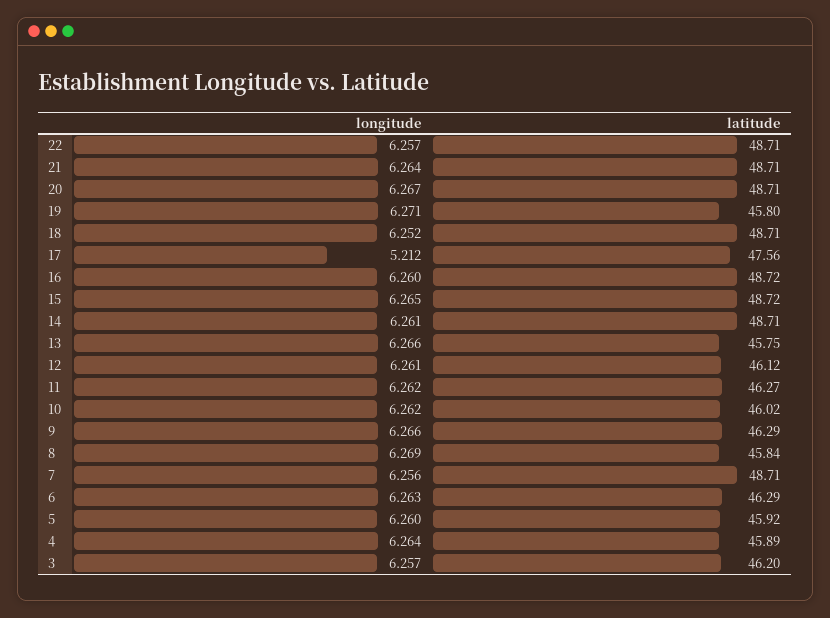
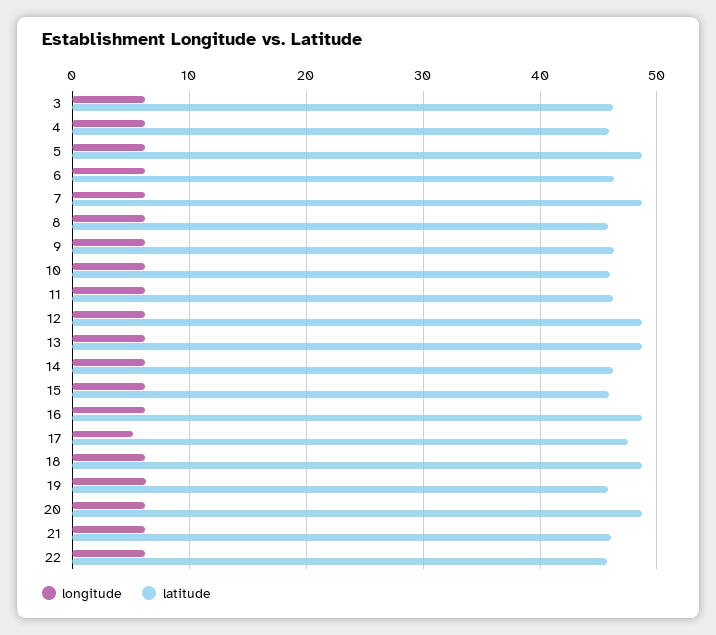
latitude, 22: 48.71 -> 46
latitude, 21: 48.71 -> 46
latitude, 15: 48.72 -> 46
latitude, 14: 48.71 -> 46
latitude, 13: 45.75 -> 49
latitude, 12: 46.12 -> 49
latitude, 5: 45.92 -> 49

